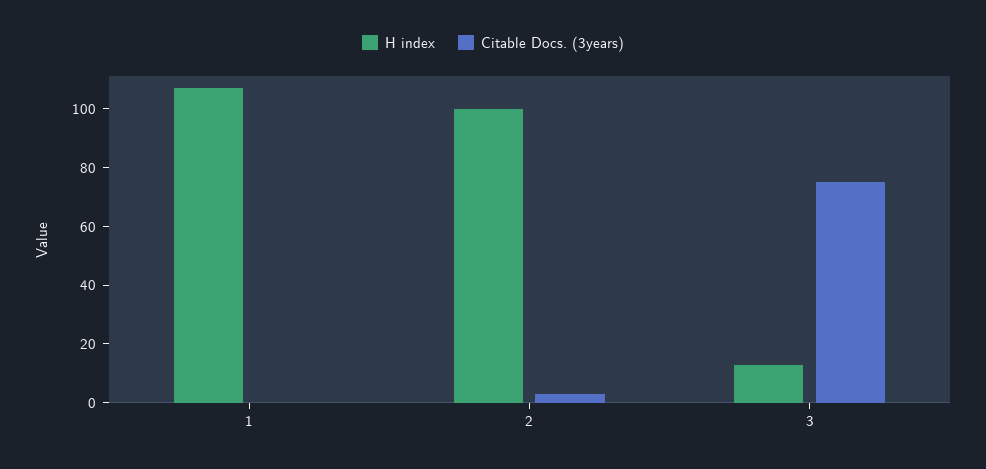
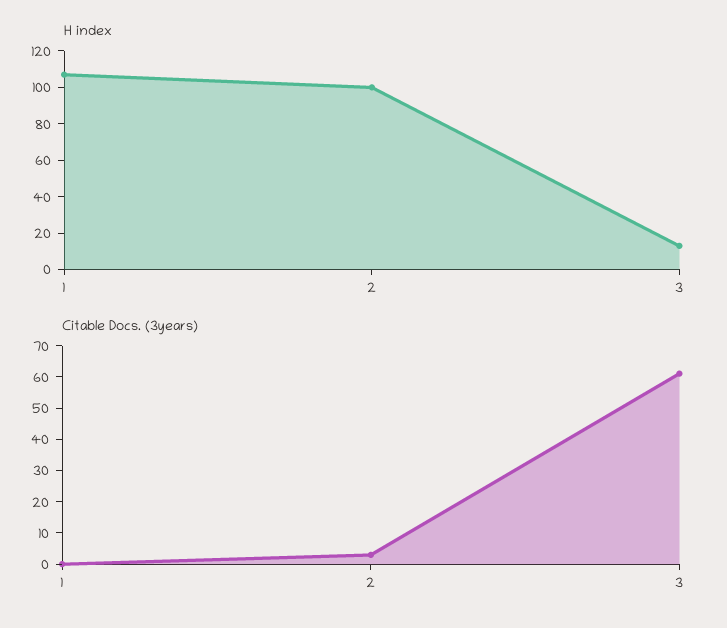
Citable Docs. (3years), 3: 75 -> 60

